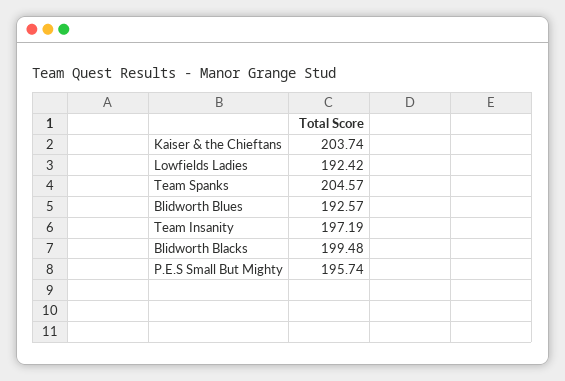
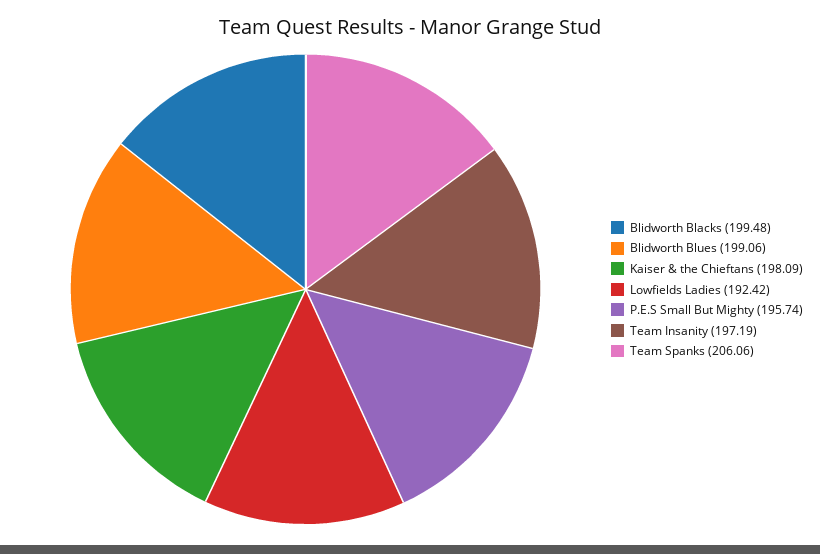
Kaiser & the Chieftans: 203.74 -> 198.09
Team Spanks: 204.57 -> 206.06
Blidworth Blues: 192.57 -> 199.06

